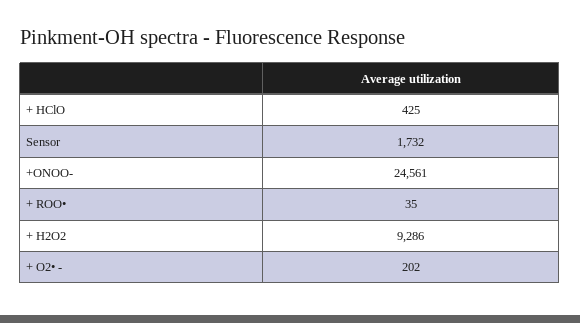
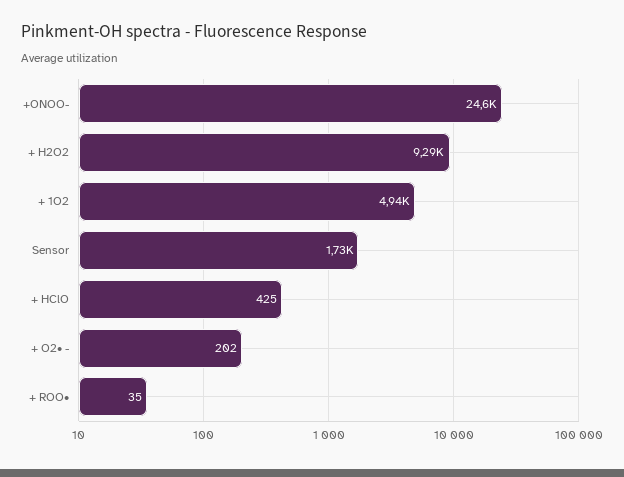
+ 1O2: none -> 4940

